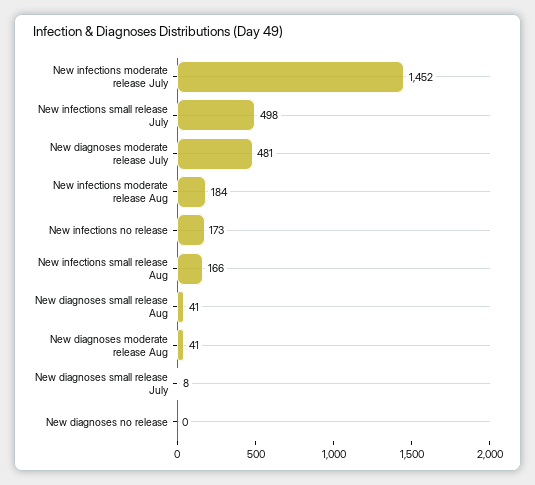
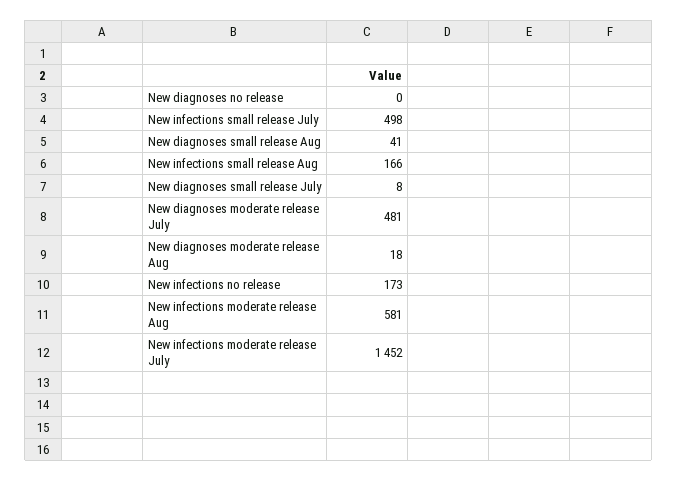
New infections moderate release Aug: 184 -> 581
New diagnoses moderate release Aug: 41 -> 18

